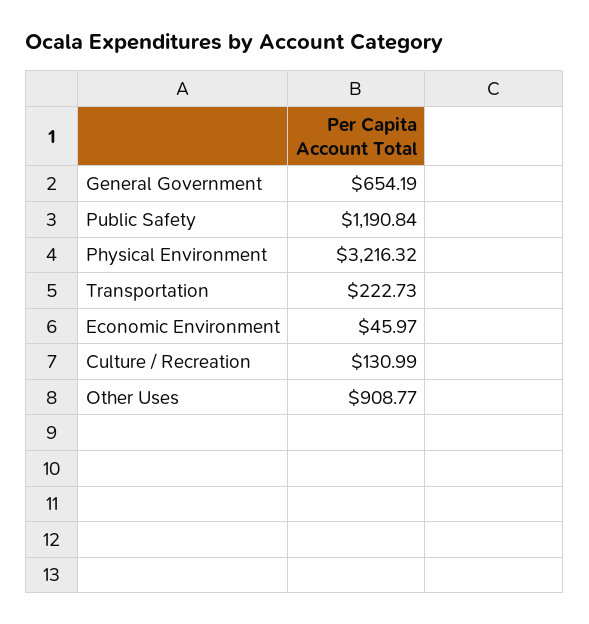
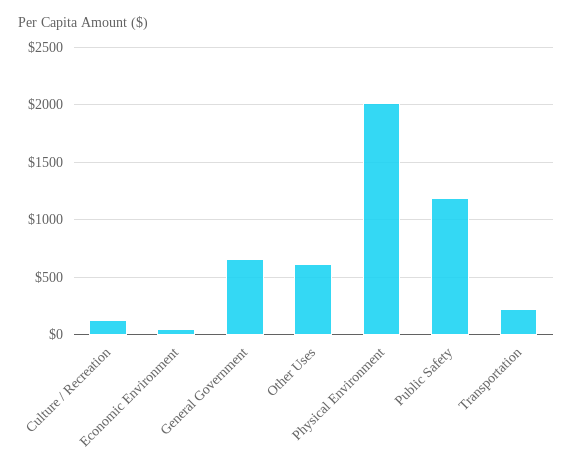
Physical Environment: 3216.32 -> 2000
Other Uses: 908.77 -> 600

